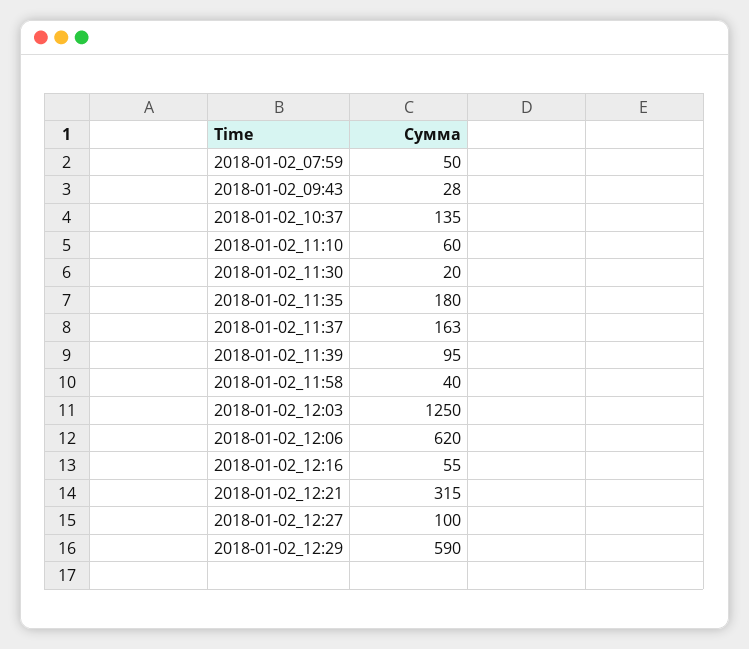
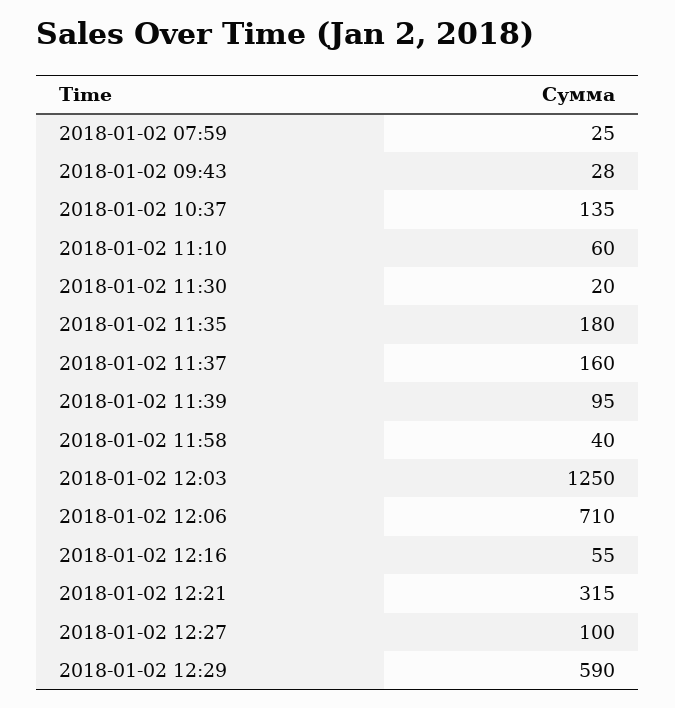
2018-01-02_07:59: 50 -> 25
2018-01-02_11:37: 163 -> 160
2018-01-02_12:06: 620 -> 710

